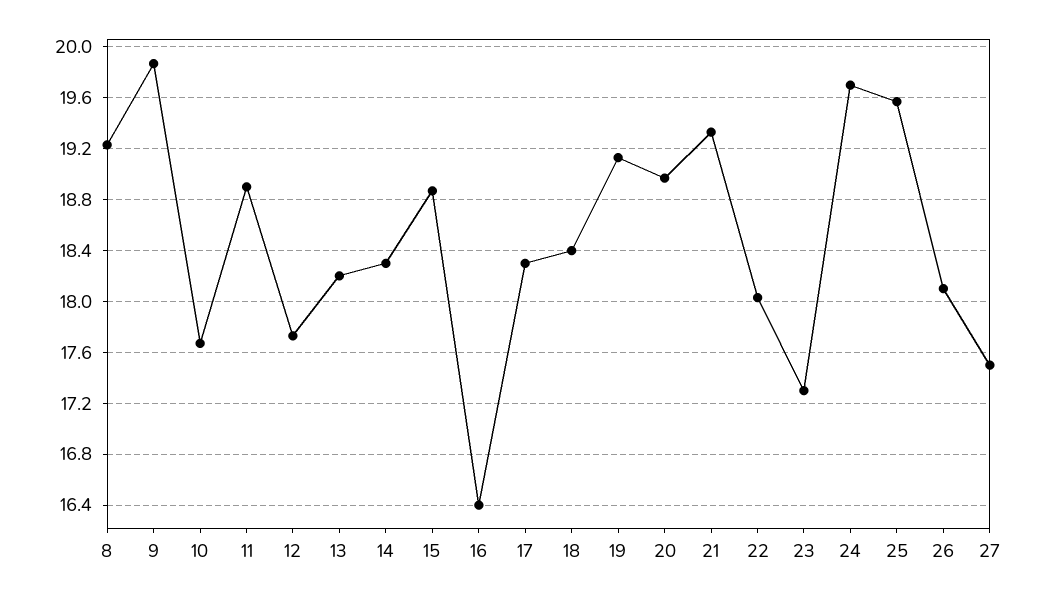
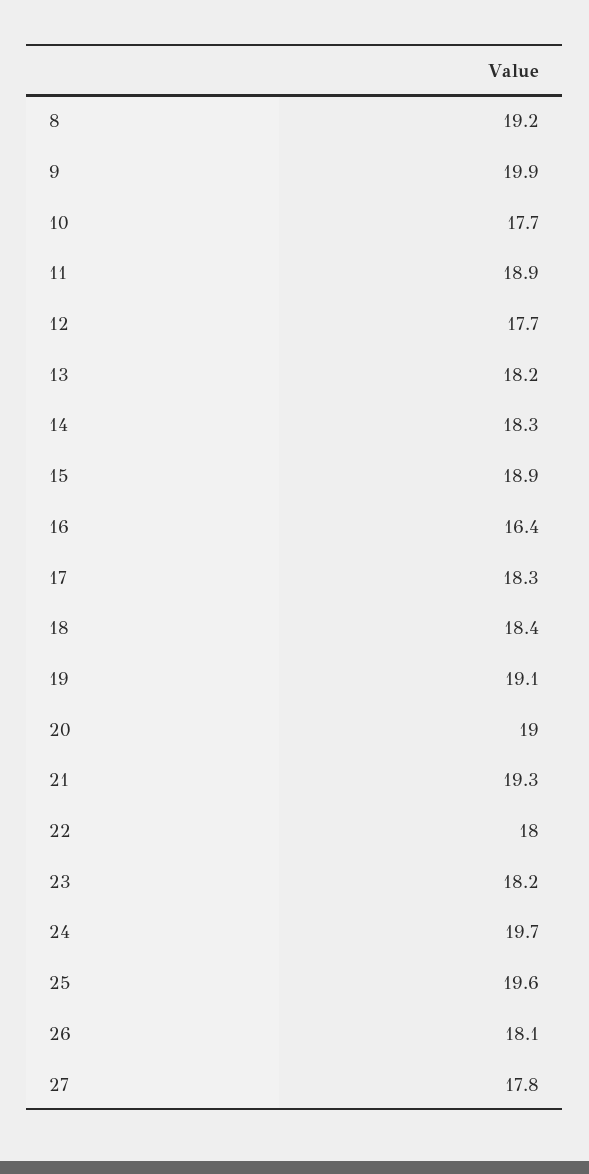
23: 17.3 -> 18.2
27: 17.5 -> 17.8

